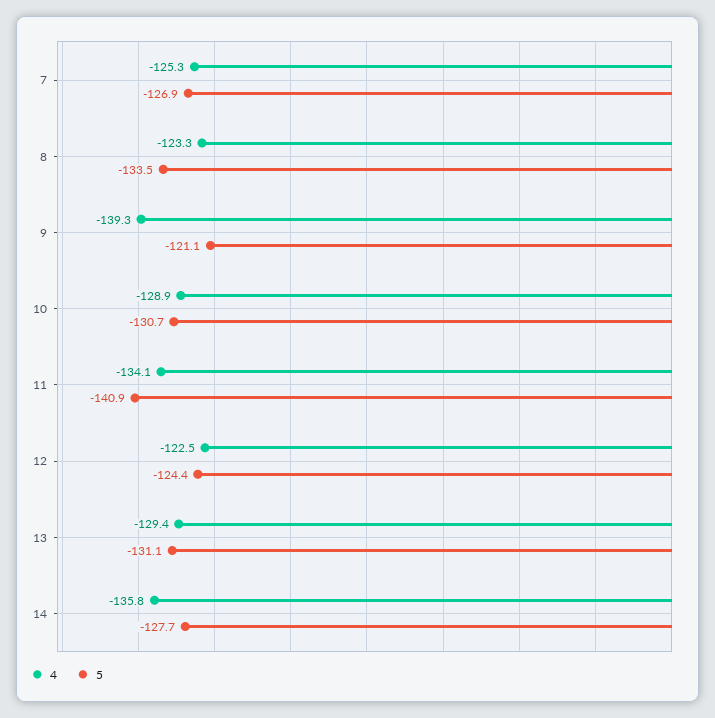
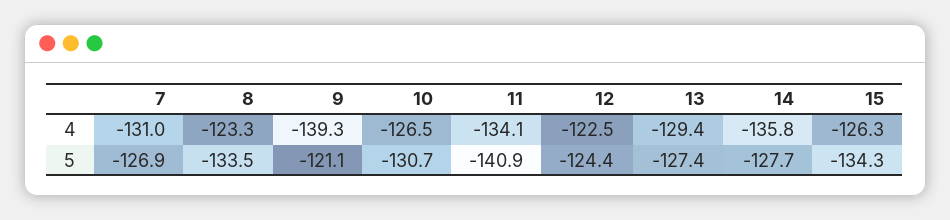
4, 7: -125.3 -> -131
4, 10: -128.9 -> -126.5
5, 13: -131.1 -> -127.4
4, 15: none -> -126.3
5, 15: none -> -134.3

